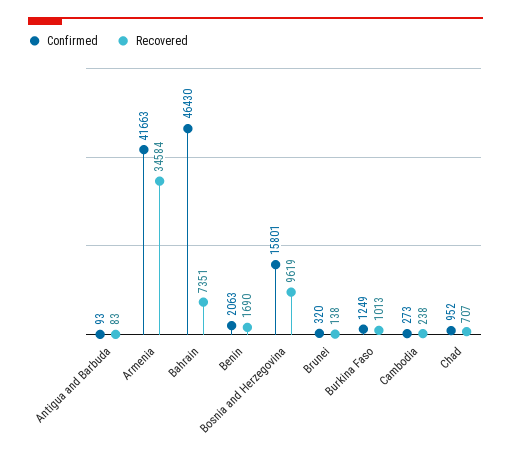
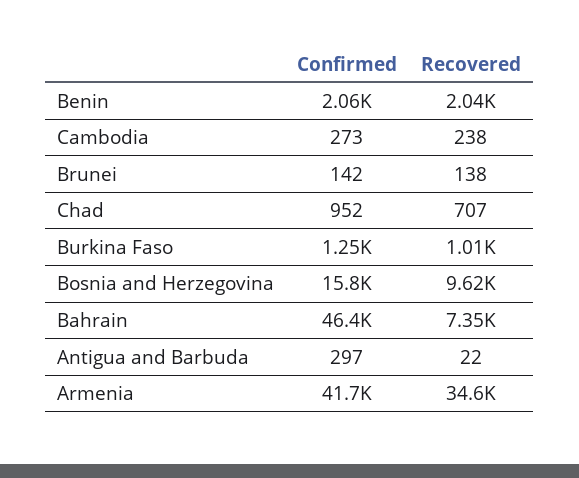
Confirmed, Antigua and Barbuda: 93 -> 297
Recovered, Antigua and Barbuda: 83 -> 22
Recovered, Benin: 1690 -> 2040
Confirmed, Brunei: 320 -> 142

